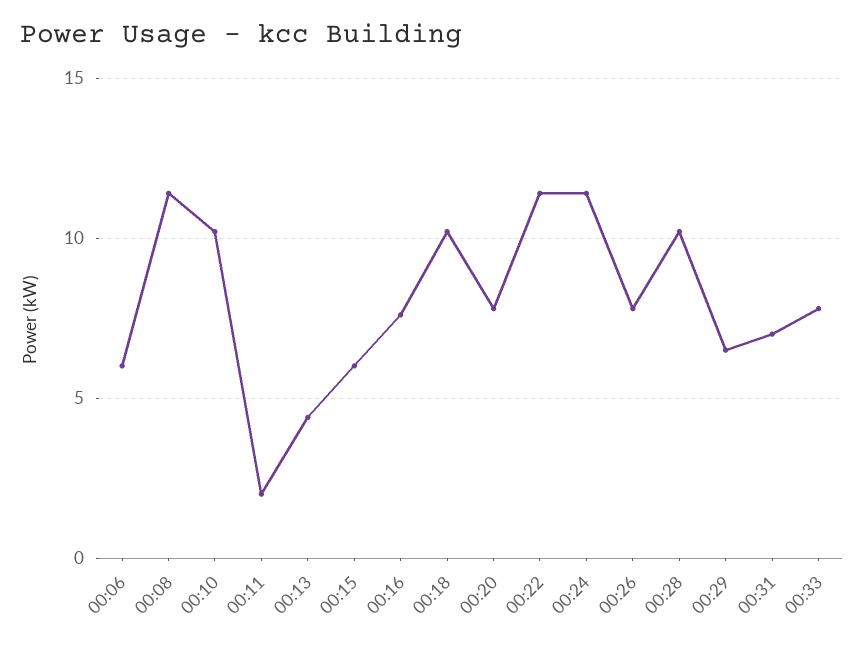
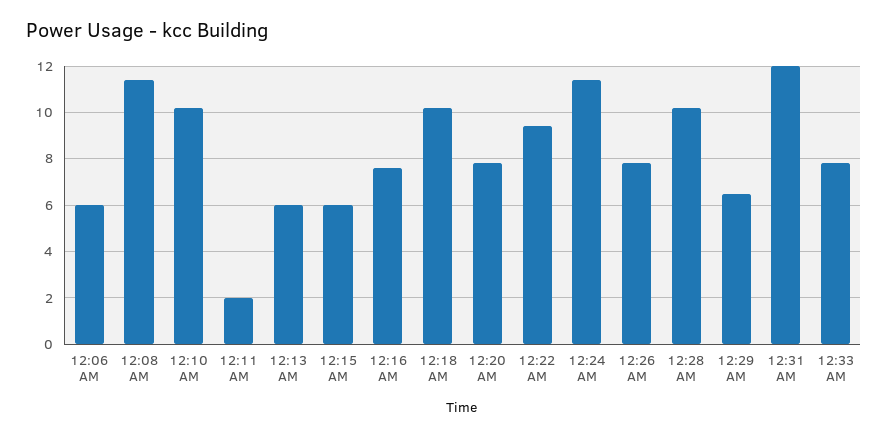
00:13: 4.5 -> 6
00:22: 11.5 -> 9.5
00:31: 7 -> 12

